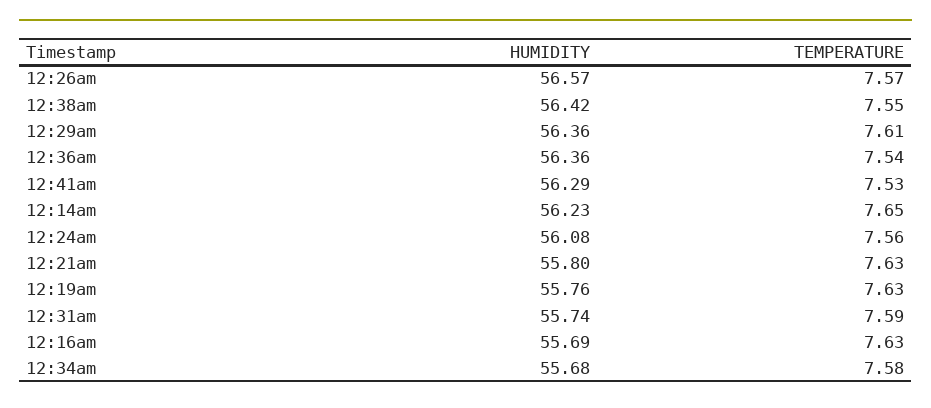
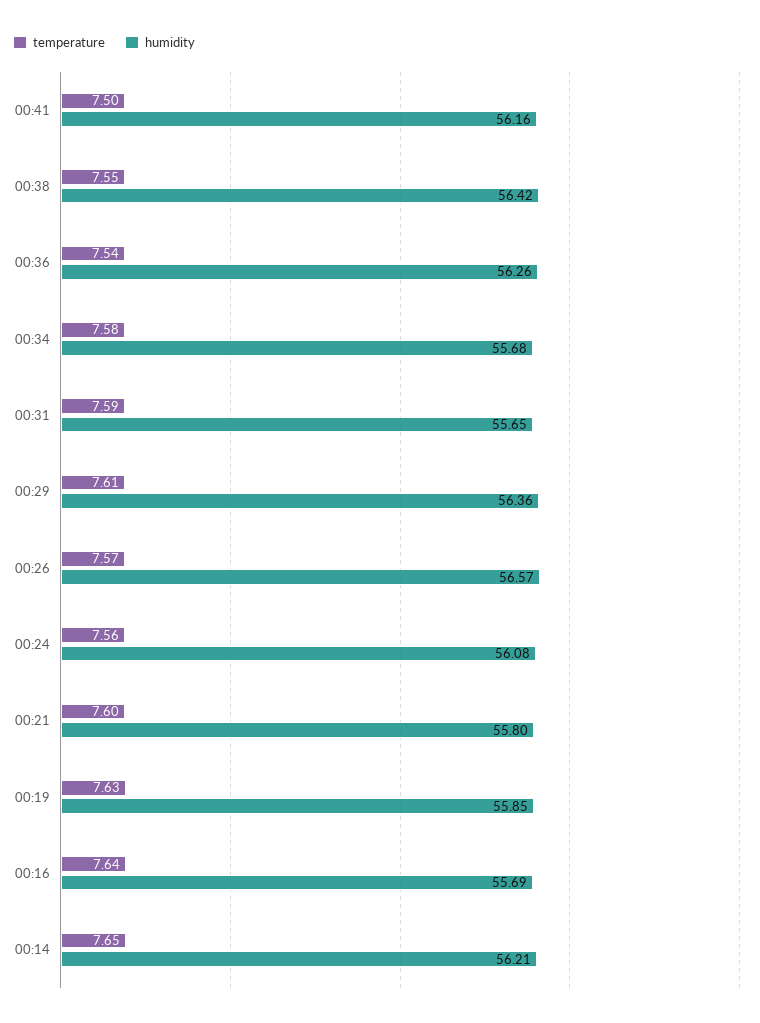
HUMIDITY, 12:36am: 56.36 -> 56.26
HUMIDITY, 12:41am: 56.29 -> 56.16
TEMPERATURE, 12:41am: 7.53 -> 7.5
HUMIDITY, 12:14am: 56.23 -> 56.21
TEMPERATURE, 12:21am: 7.63 -> 7.6
HUMIDITY, 12:19am: 55.76 -> 55.85
HUMIDITY, 12:31am: 55.74 -> 55.65
TEMPERATURE, 12:16am: 7.63 -> 7.64

